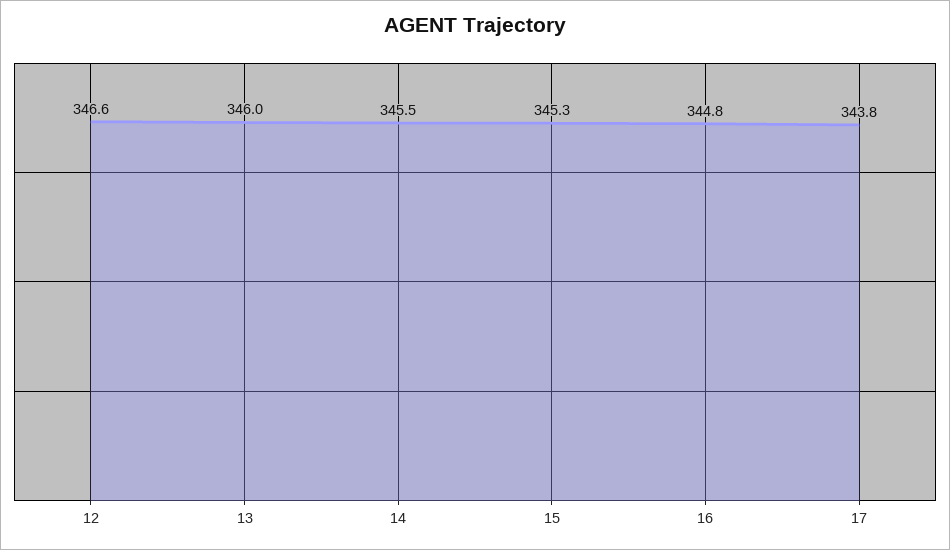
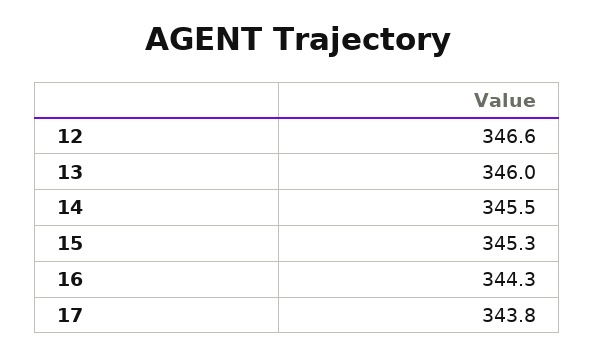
16: 344.8 -> 344.3

